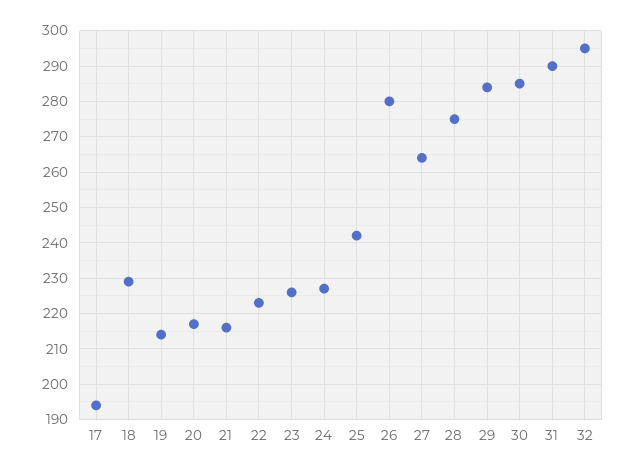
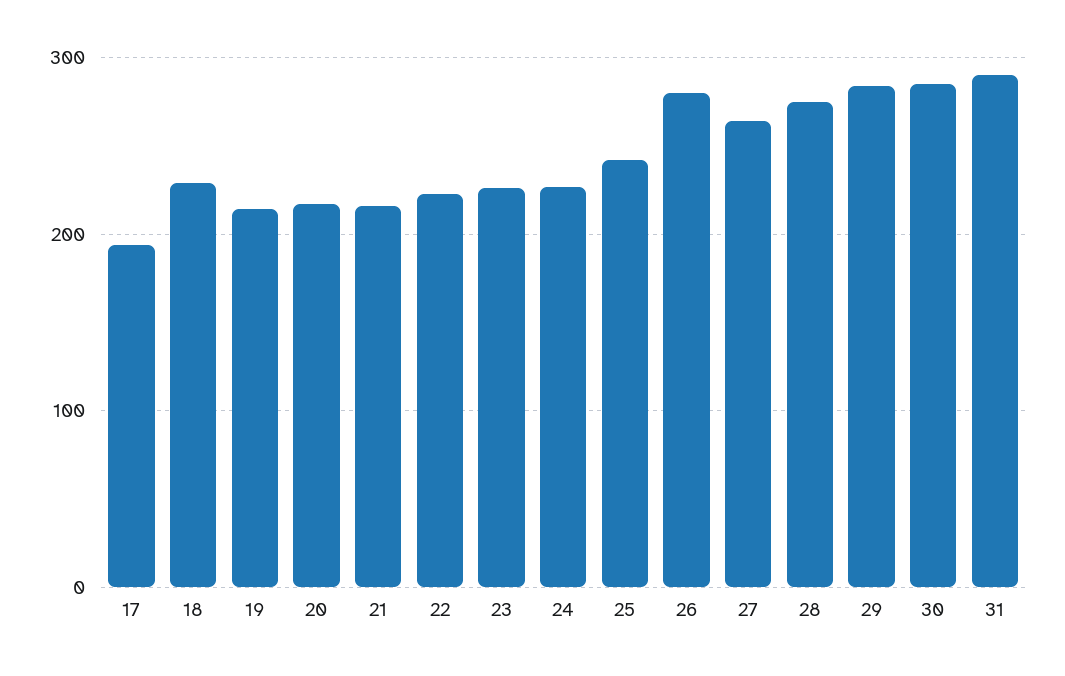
32: 295 -> none

